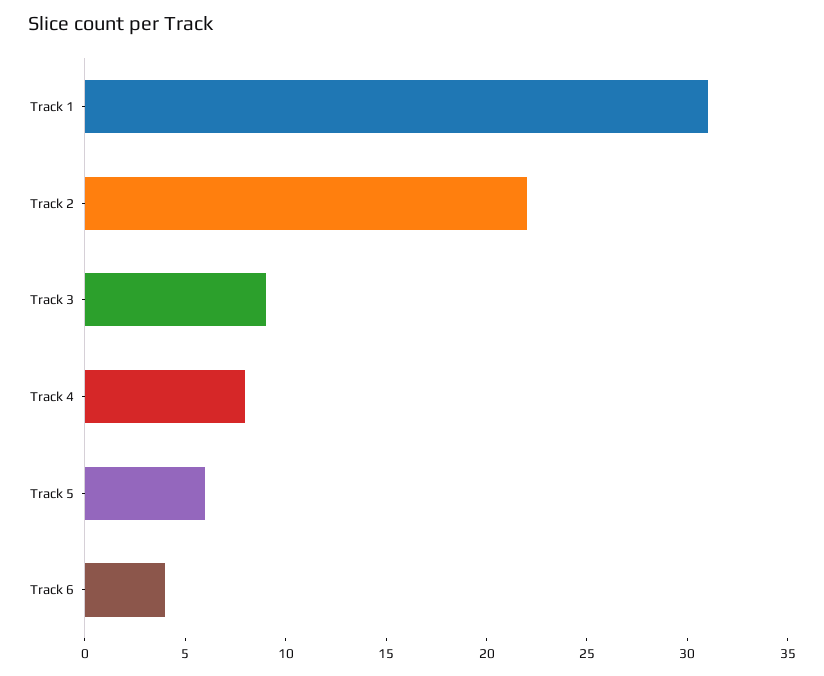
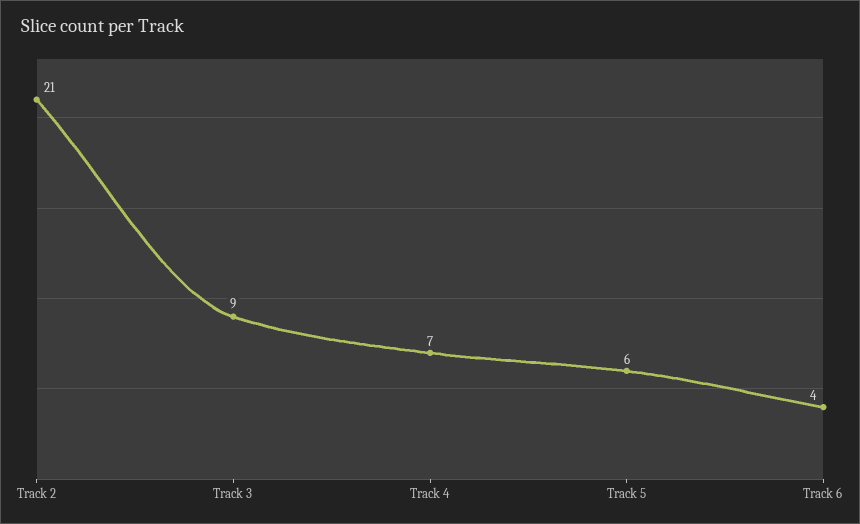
Track 1: 31 -> none
Track 2: 22 -> 21
Track 4: 8 -> 7

